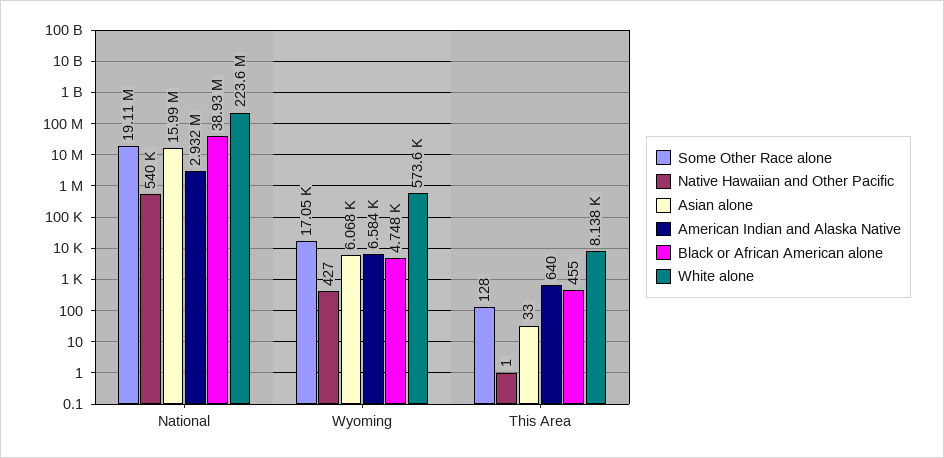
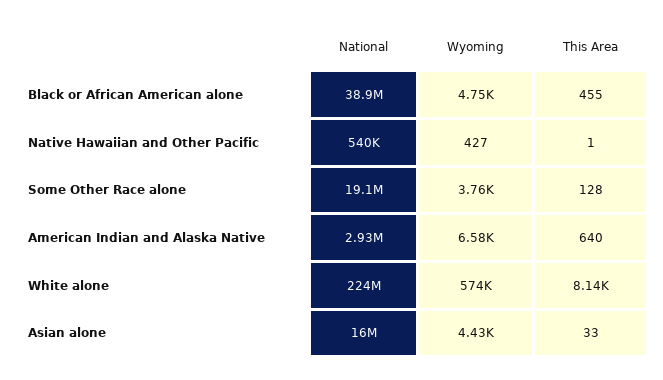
Some Other Race alone, Wyoming: 17050 -> 3760
Asian alone, Wyoming: 6068 -> 4430

